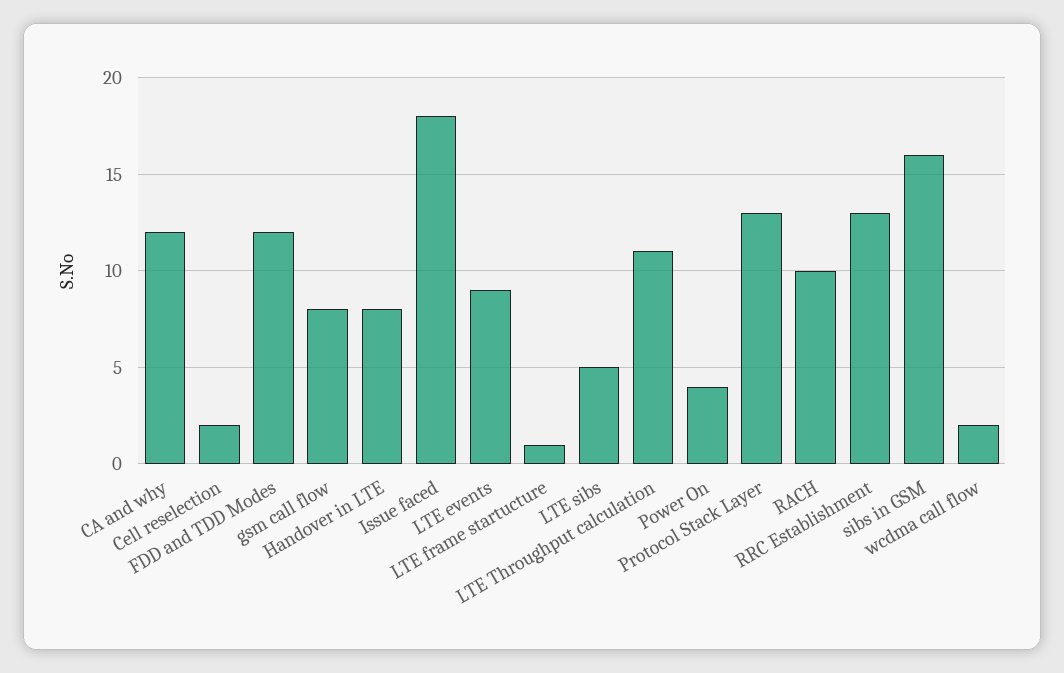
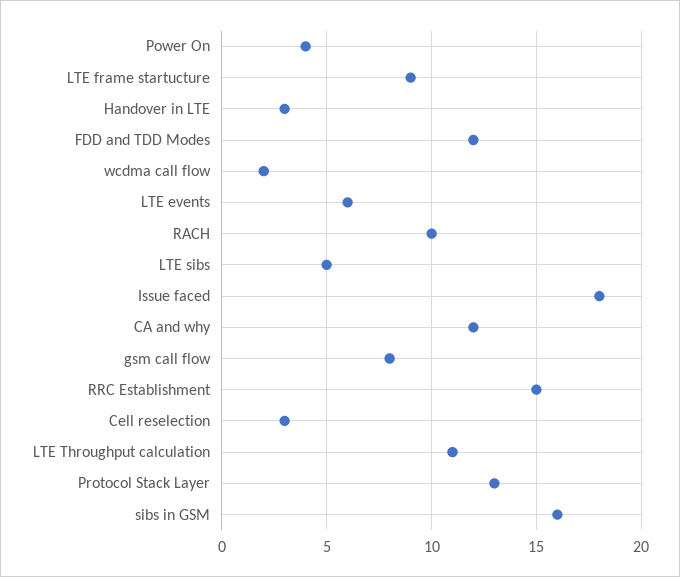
Cell reselection: 2 -> 3
Handover in LTE: 8 -> 3
LTE events: 9 -> 6
LTE frame startucture: 1 -> 9
RRC Establishment: 13 -> 15

